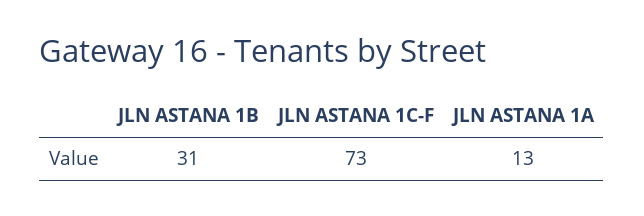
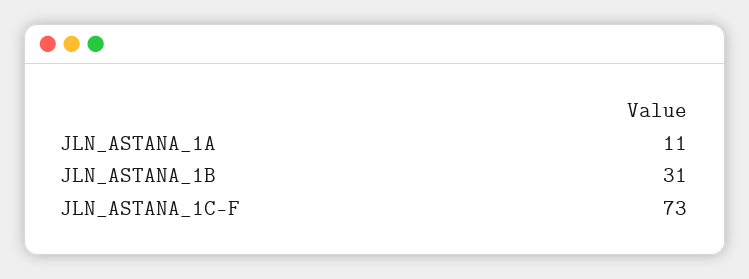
JLN ASTANA 1A: 13 -> 11

